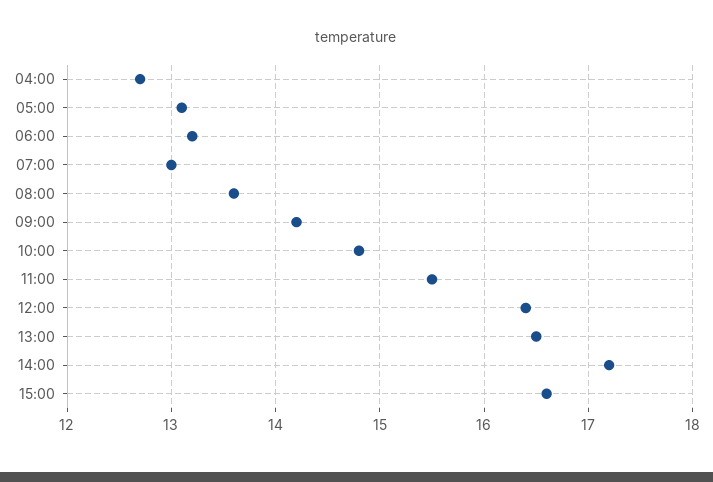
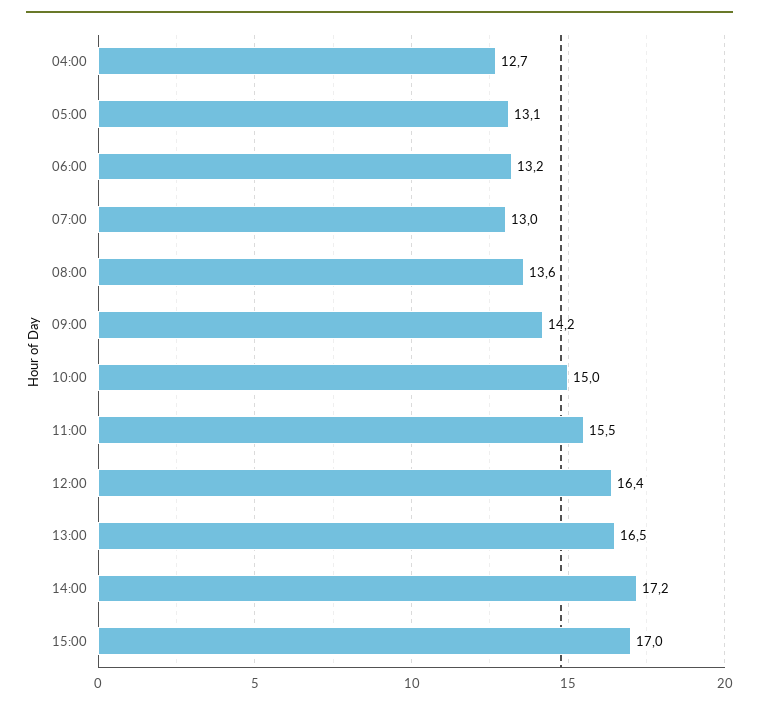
10:00: 14.8 -> 15
15:00: 16.6 -> 17

